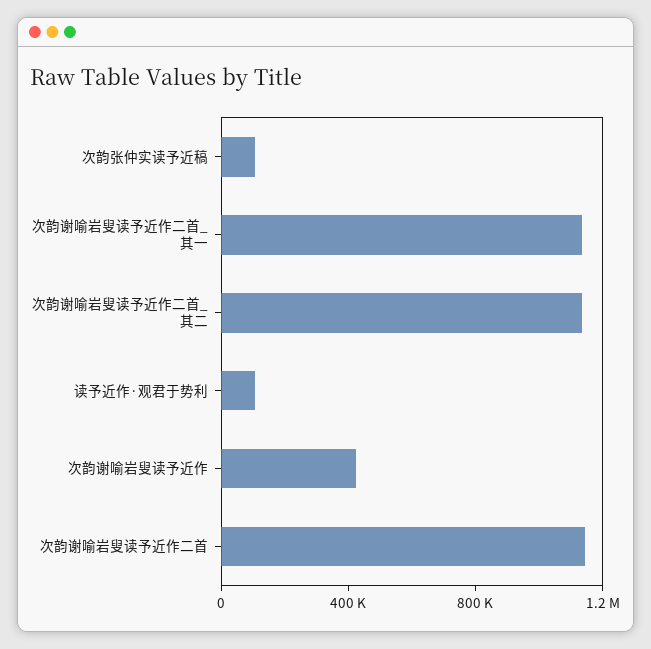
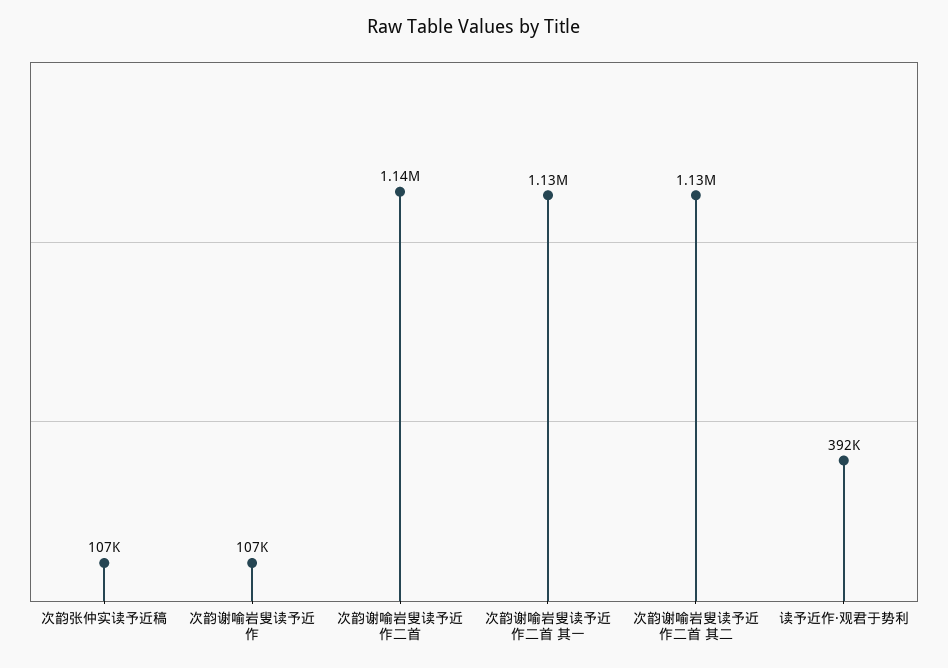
读予近作·观君于势利: 100000 -> 392000
次韵谢喻岩叟读予近作: 400000 -> 107000

